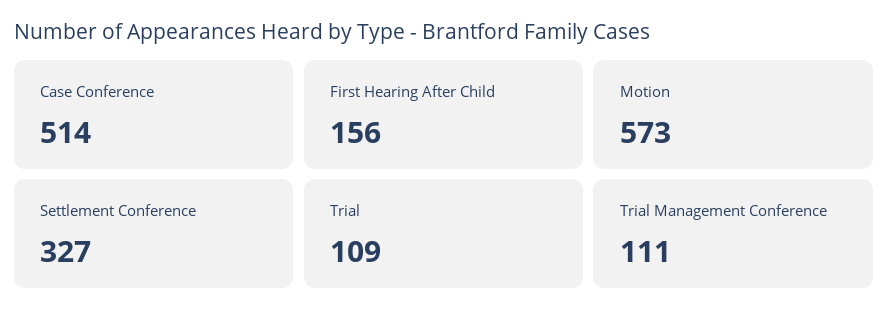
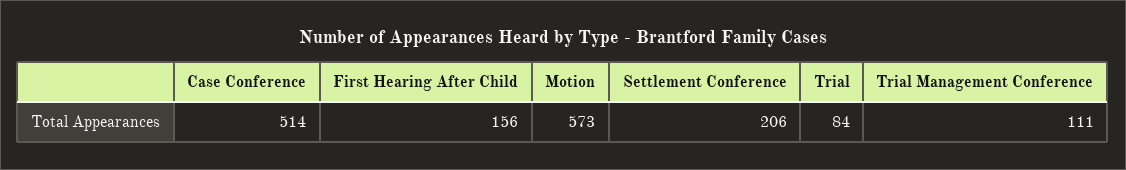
Settlement Conference: 327 -> 206
Trial: 109 -> 84

